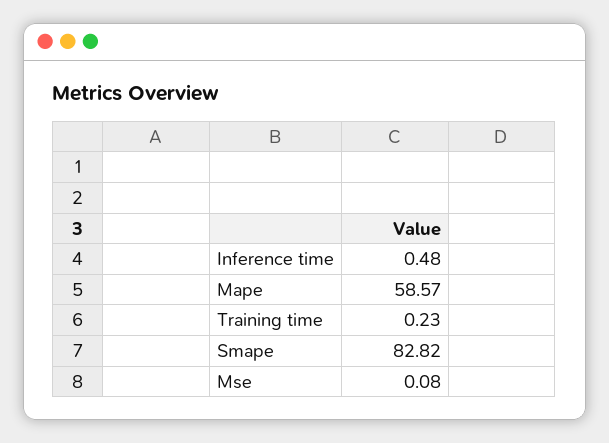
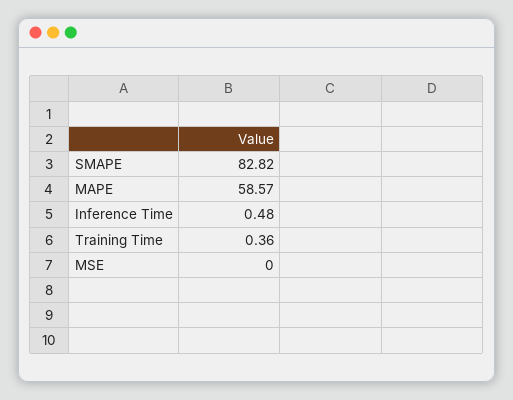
Training time: 0.23 -> 0.36
Mse: 0.08 -> 0

